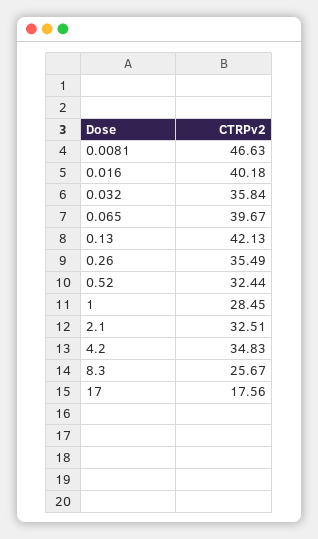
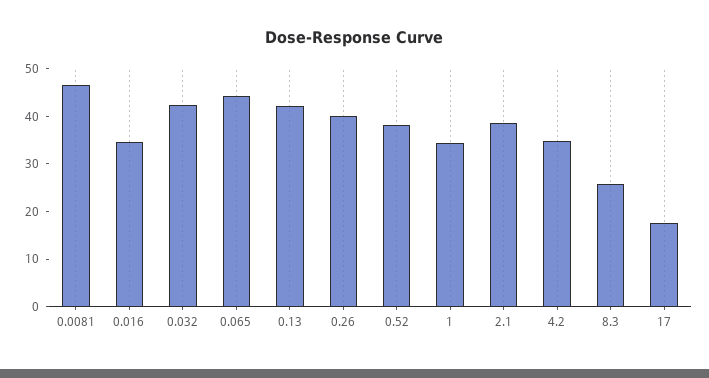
0.016: 40.18 -> 34
0.032: 35.84 -> 42
0.065: 39.67 -> 44
0.26: 35.49 -> 40
0.52: 32.44 -> 38
1: 28.45 -> 34
2.1: 32.51 -> 38

